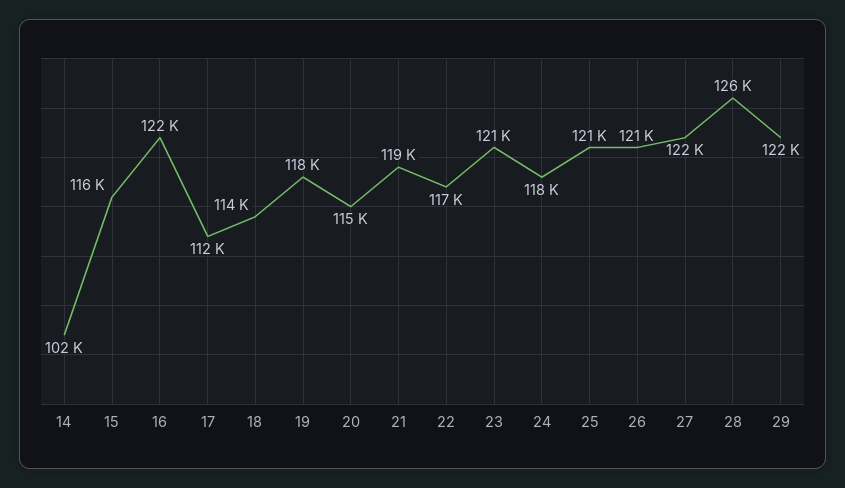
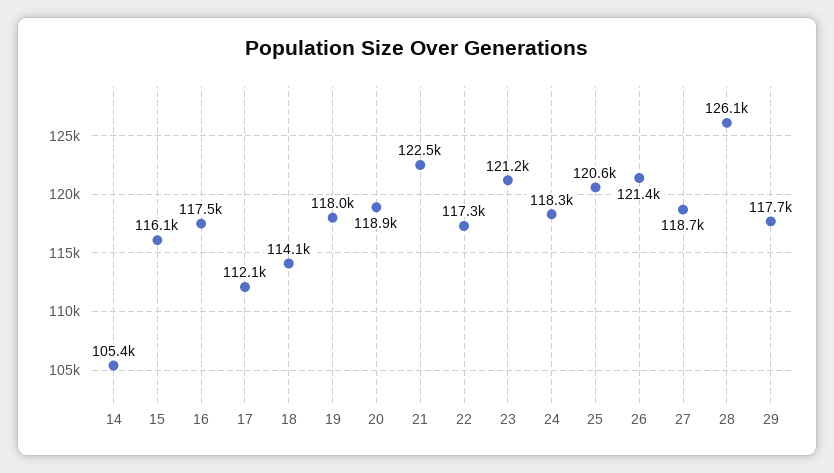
14: 102000 -> 105400
16: 122000 -> 117500
20: 115000 -> 118900
21: 119000 -> 122500
27: 122000 -> 118700
29: 122000 -> 117700

